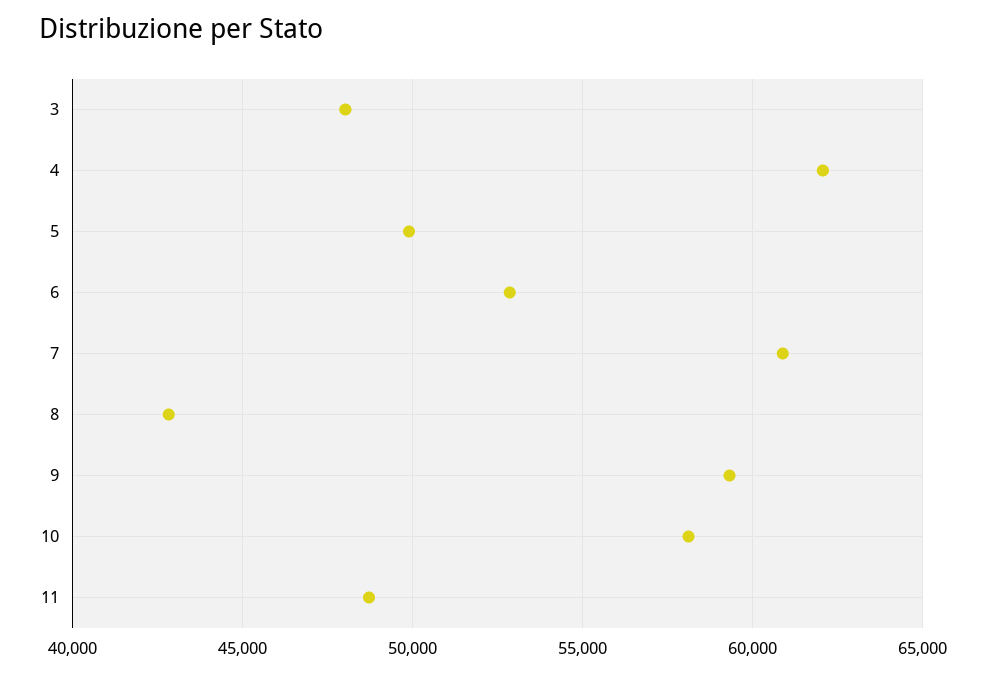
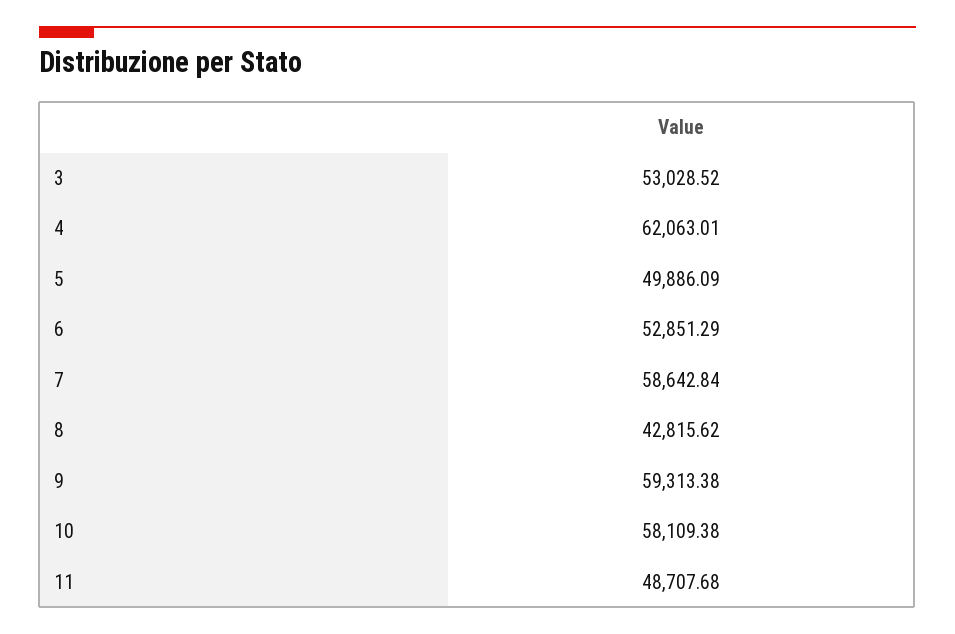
3: 48000 -> 53028.52
7: 61000 -> 58642.84

